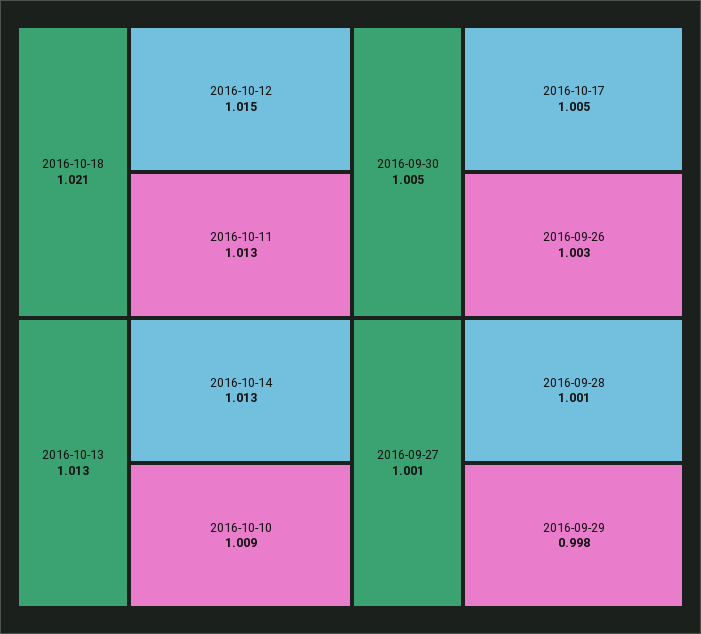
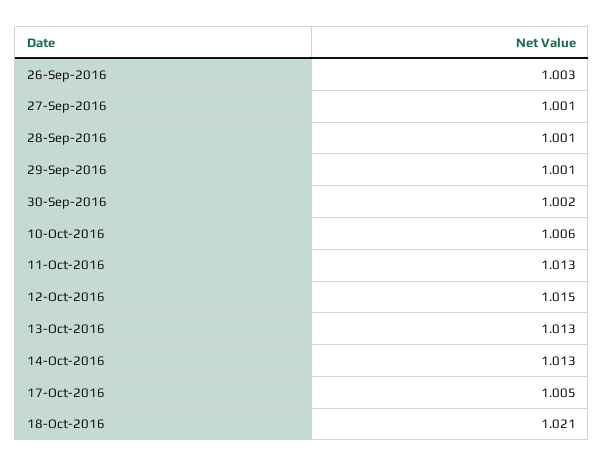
2016-10-10: 1.009 -> 1.006
2016-09-30: 1.005 -> 1.002
2016-09-29: 0.998 -> 1.001

